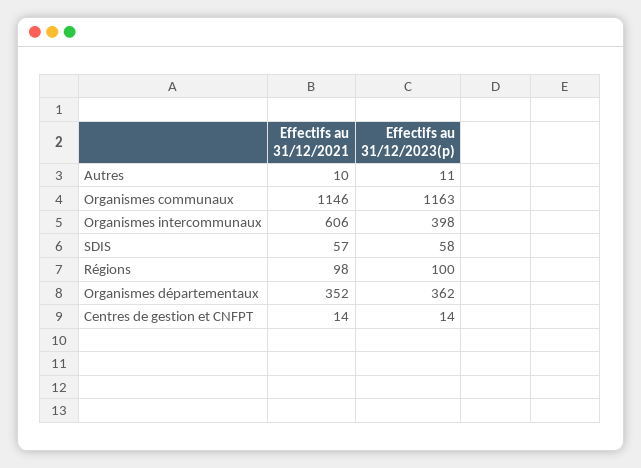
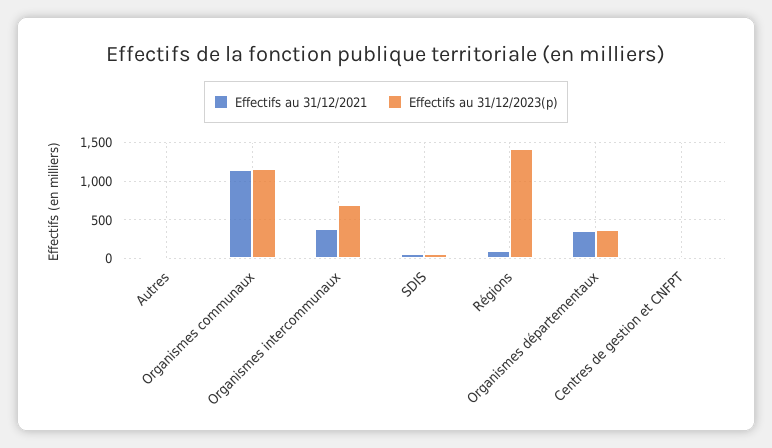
Effectifs au 31/12/2021, Organismes intercommunaux: 606 -> 400
Effectifs au 31/12/2023(p), Organismes intercommunaux: 398 -> 700
Effectifs au 31/12/2023(p), Régions: 100 -> 1400

